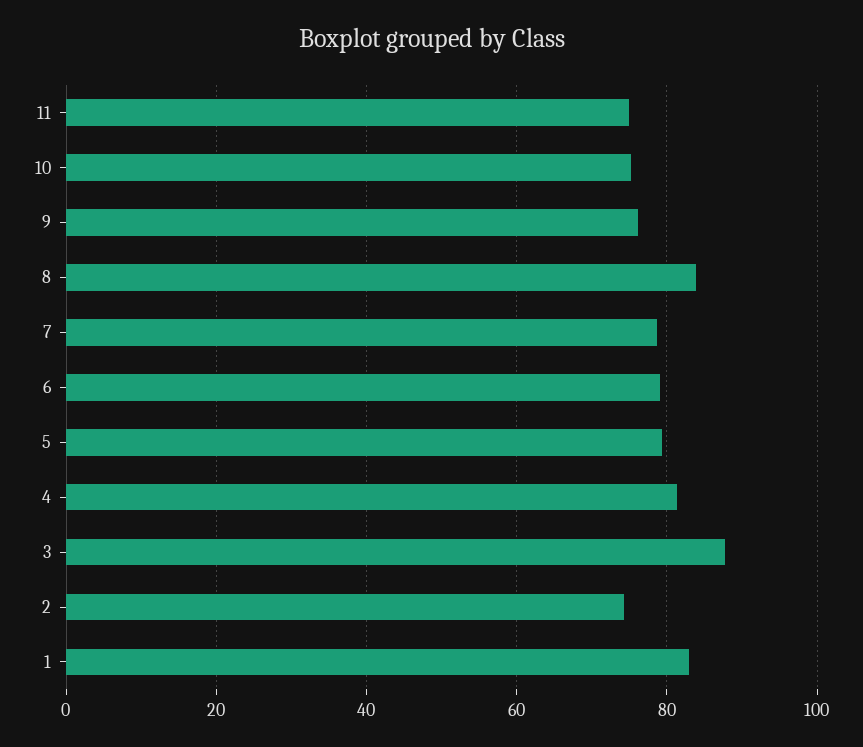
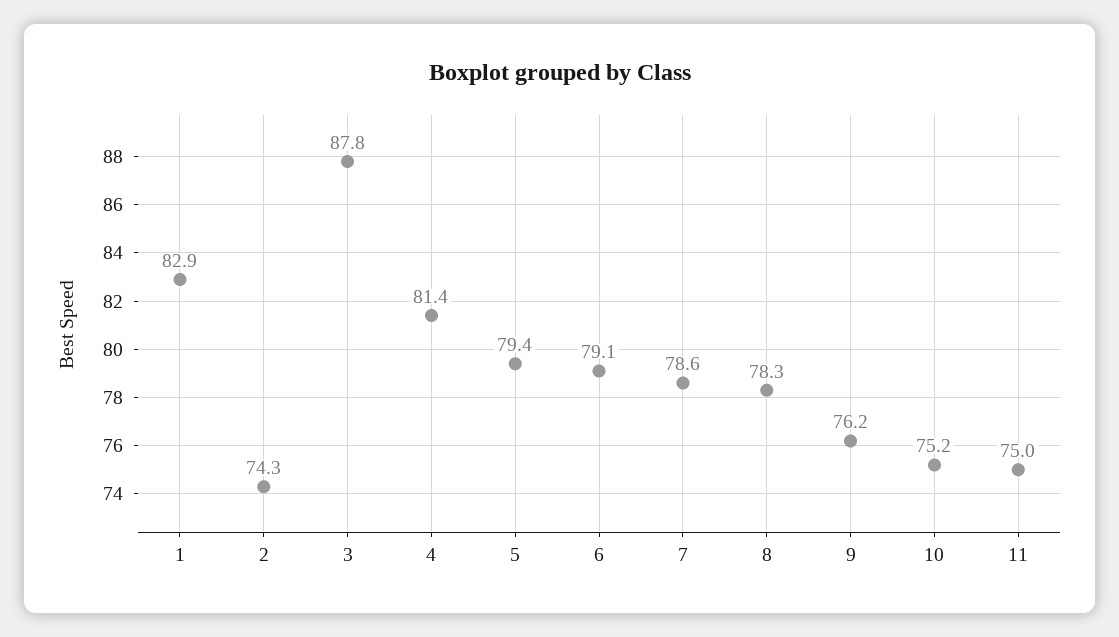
8: 84 -> 78.3

